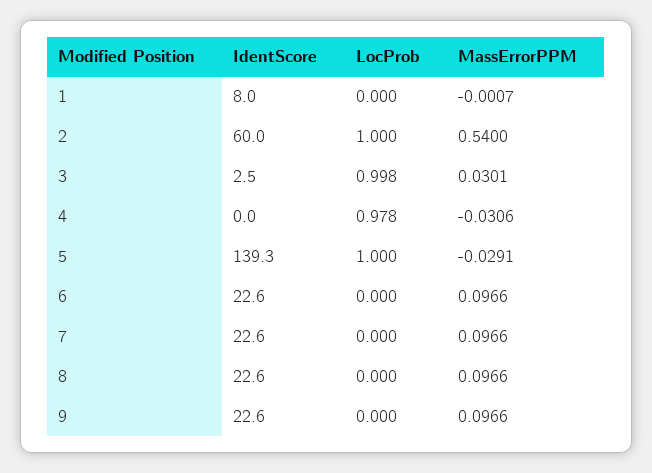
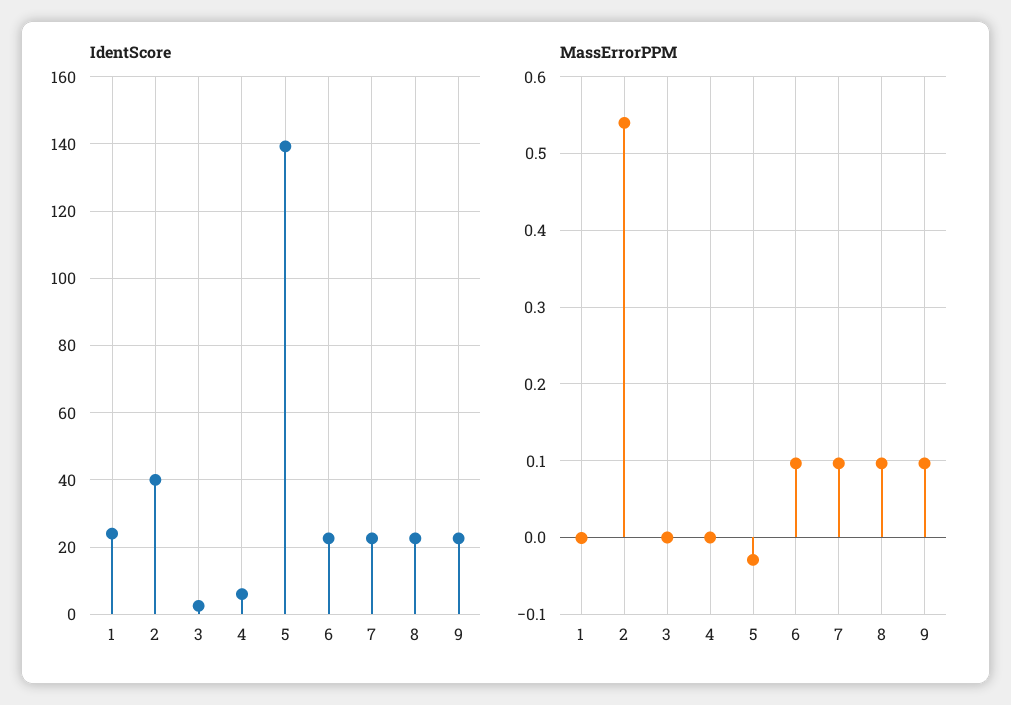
IdentScore, 1: 8 -> 24
LocProb, 1: 0 -> none
IdentScore, 2: 60 -> 40
LocProb, 2: 1 -> none
LocProb, 3: 0.998 -> none
MassErrorPPM, 3: 0.0301 -> 0
IdentScore, 4: 0 -> 6
LocProb, 4: 0.978 -> none
MassErrorPPM, 4: -0.0306 -> 0
LocProb, 5: 1 -> none
LocProb, 6: 0 -> none
LocProb, 7: 0 -> none
LocProb, 8: 0 -> none
LocProb, 9: 0 -> none

